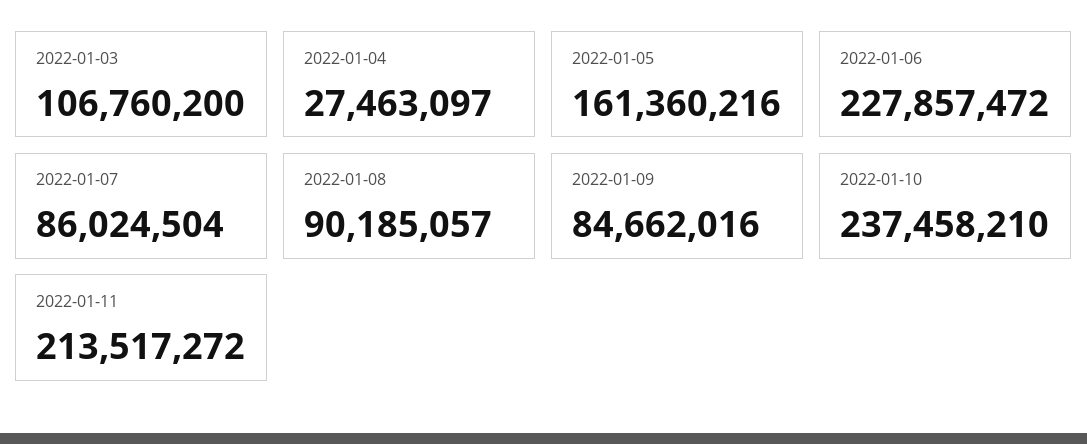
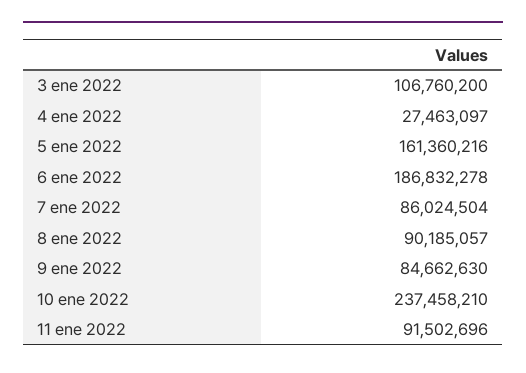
2022-01-06: 227857472 -> 186832278
2022-01-09: 84662016 -> 84662630
2022-01-11: 213517272 -> 91502696

